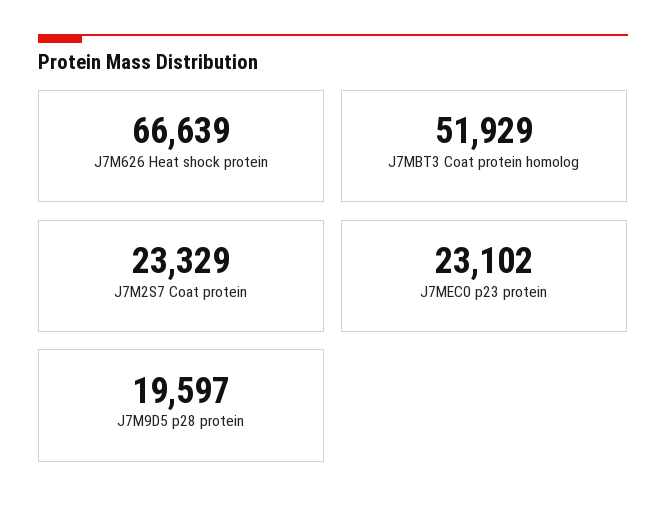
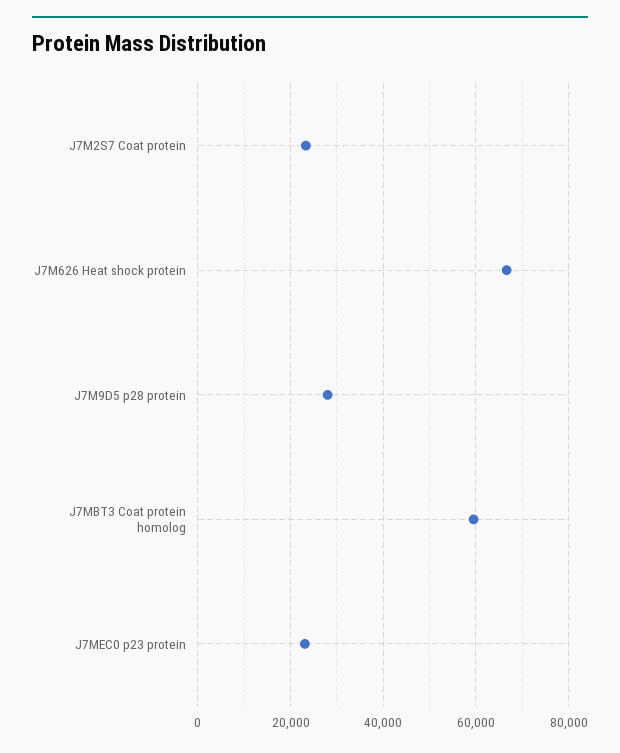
J7MBT3 Coat protein homolog: 51929 -> 60000
J7M9D5 p28 protein: 19597 -> 28000

